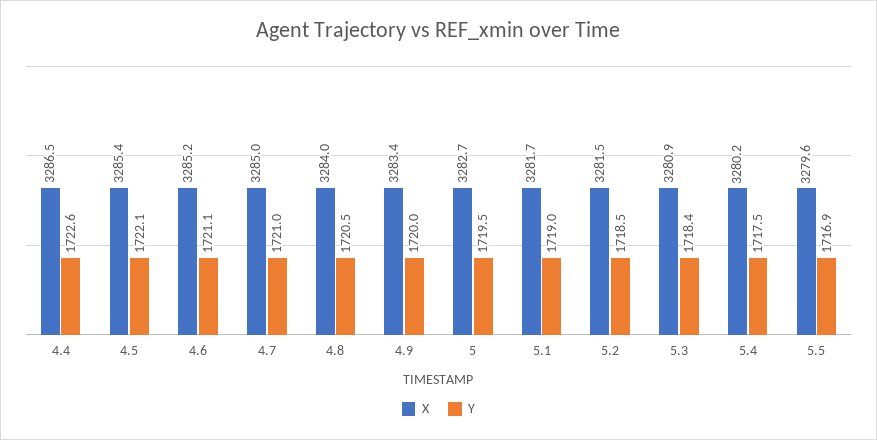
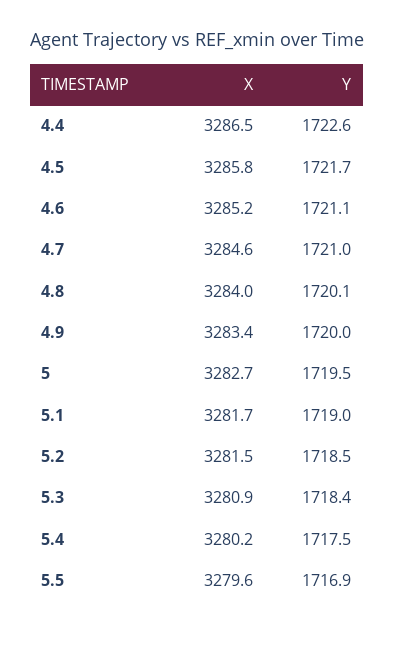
X, 4.5: 3285.4 -> 3285.8
Y, 4.5: 1722.1 -> 1721.7
X, 4.7: 3285 -> 3284.6
Y, 4.8: 1720.5 -> 1720.1

